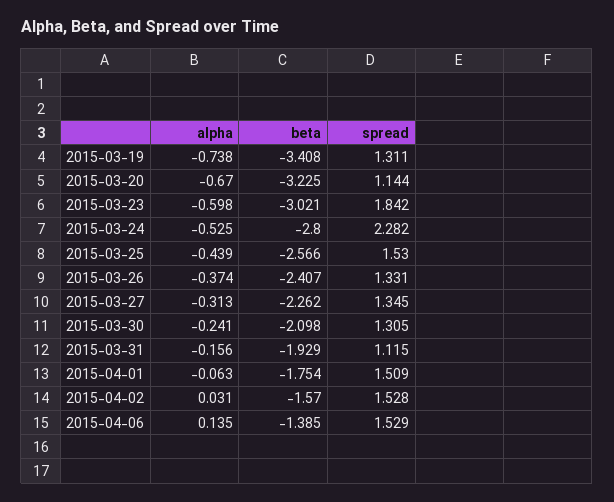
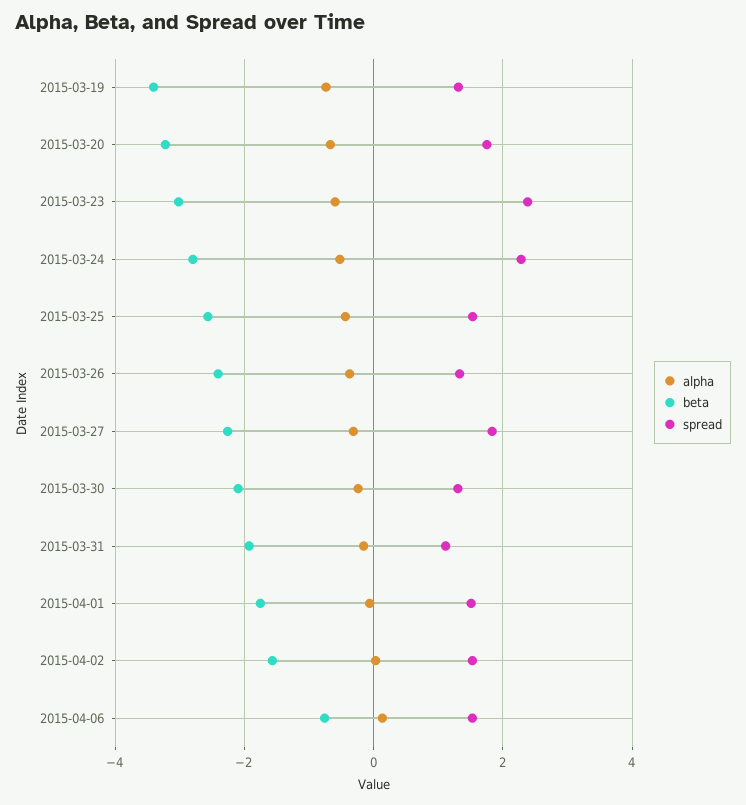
spread, 2015-03-20: 1.144 -> 1.8
spread, 2015-03-23: 1.842 -> 2.4
spread, 2015-03-27: 1.345 -> 1.8
beta, 2015-04-06: -1.385 -> -0.8

